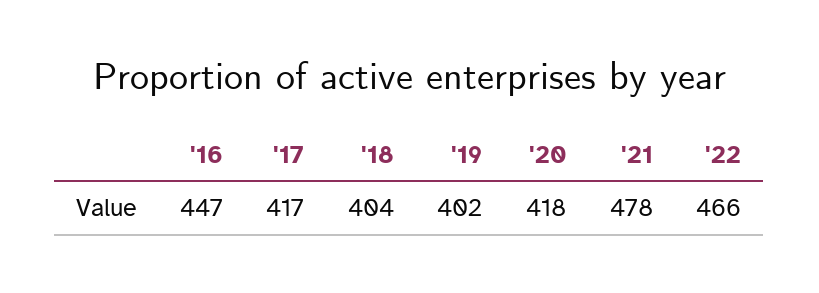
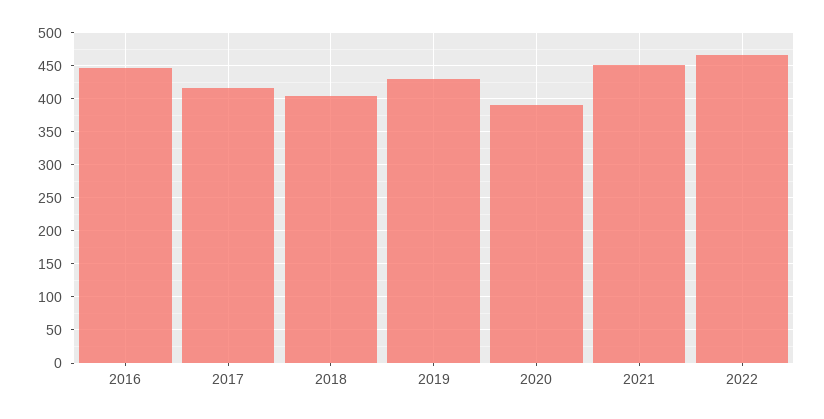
'19: 402 -> 430
'20: 418 -> 390
'21: 478 -> 450

